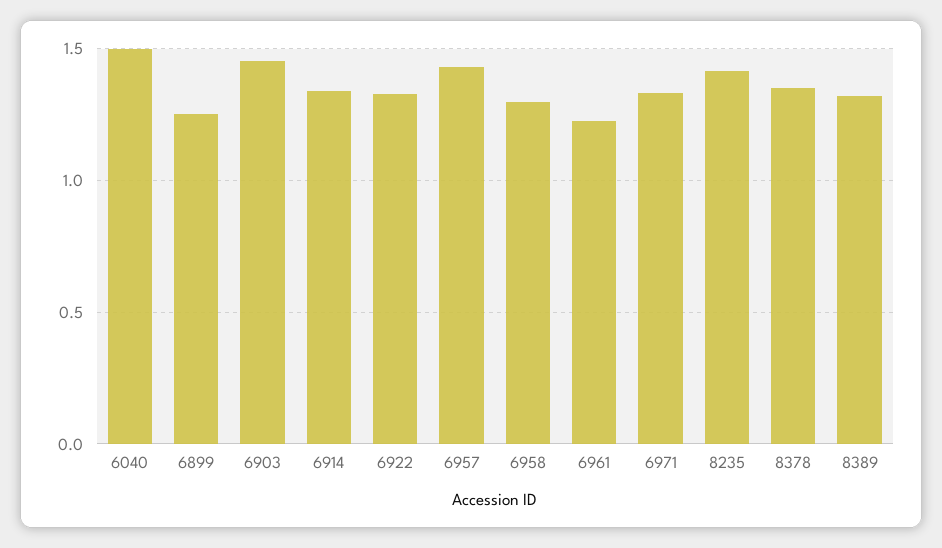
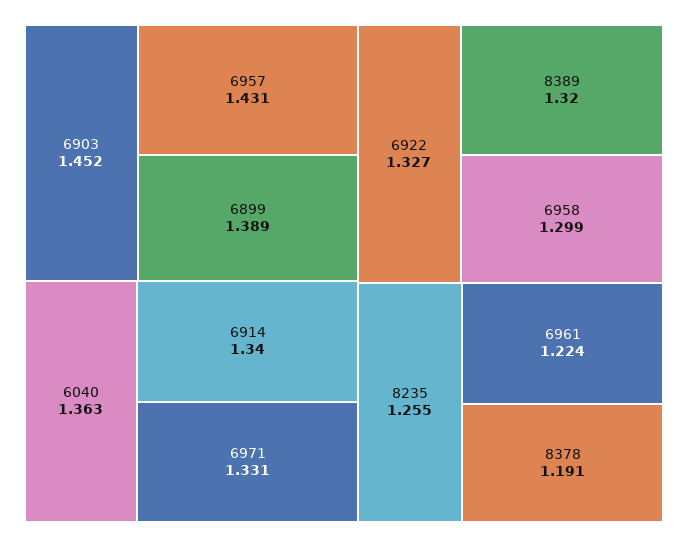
6040: 1.5 -> 1.363
6899: 1.25 -> 1.389
8235: 1.4 -> 1.255
8378: 1.35 -> 1.191

